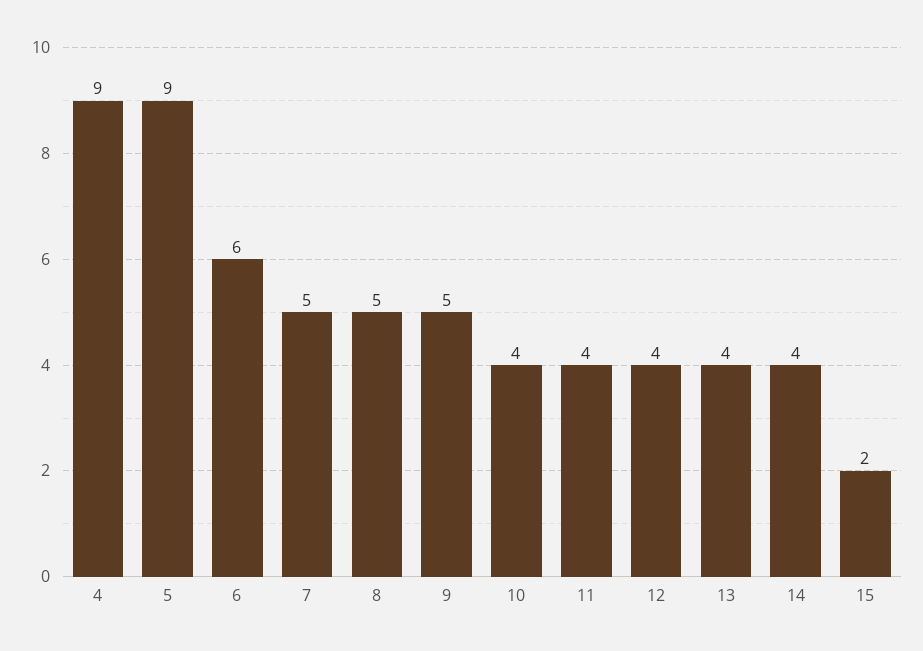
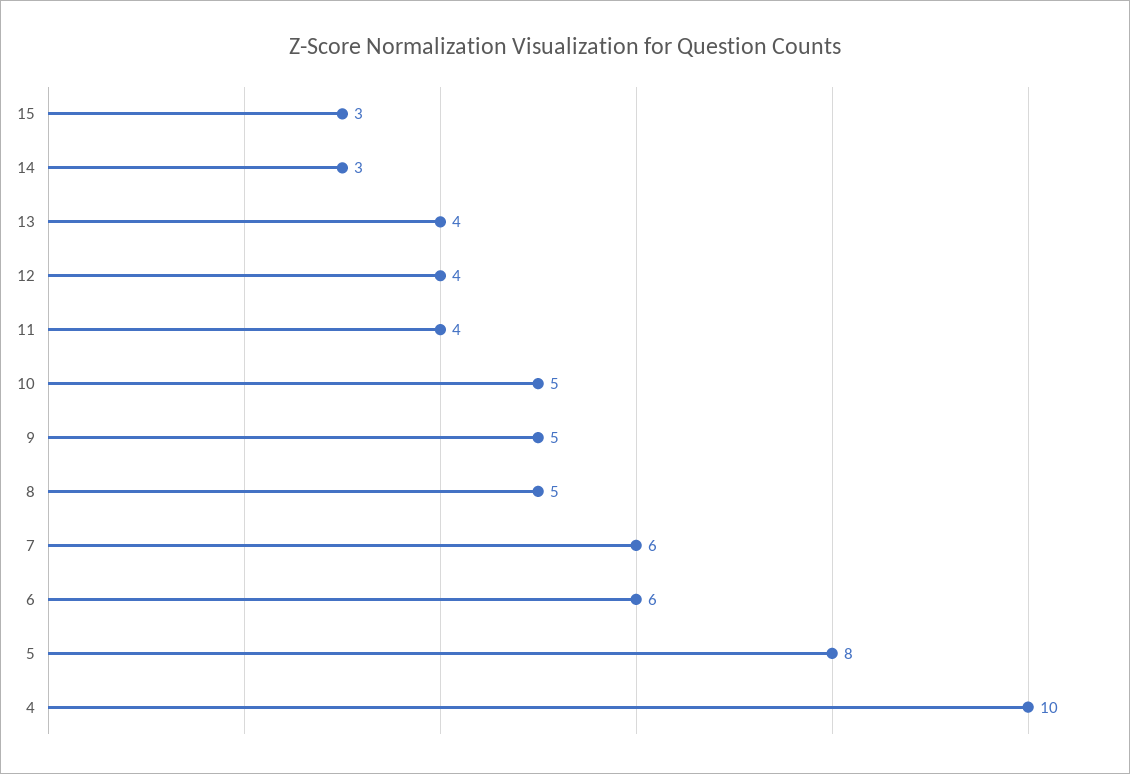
4: 9 -> 10
5: 9 -> 8
7: 5 -> 6
10: 4 -> 5
14: 4 -> 3
15: 2 -> 3

